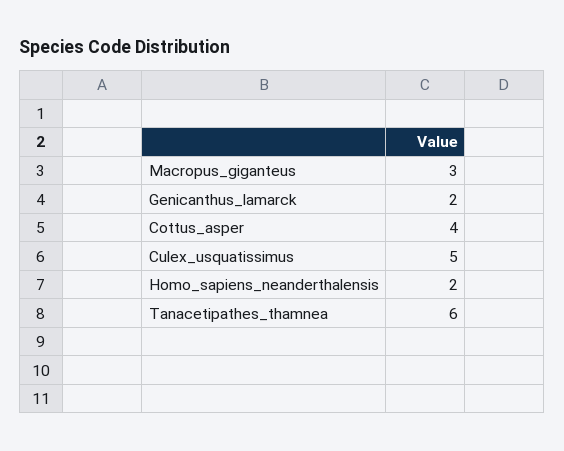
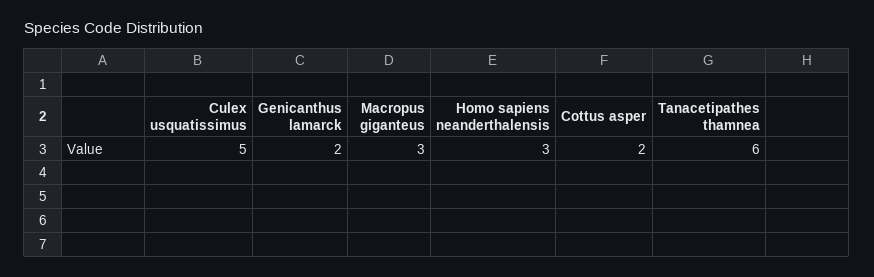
Cottus_asper: 4 -> 2
Homo_sapiens_neanderthalensis: 2 -> 3

